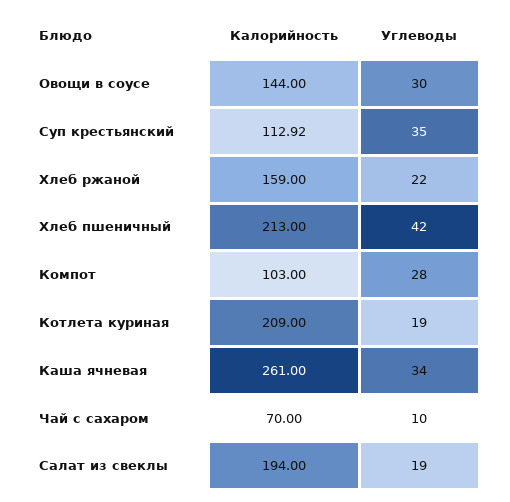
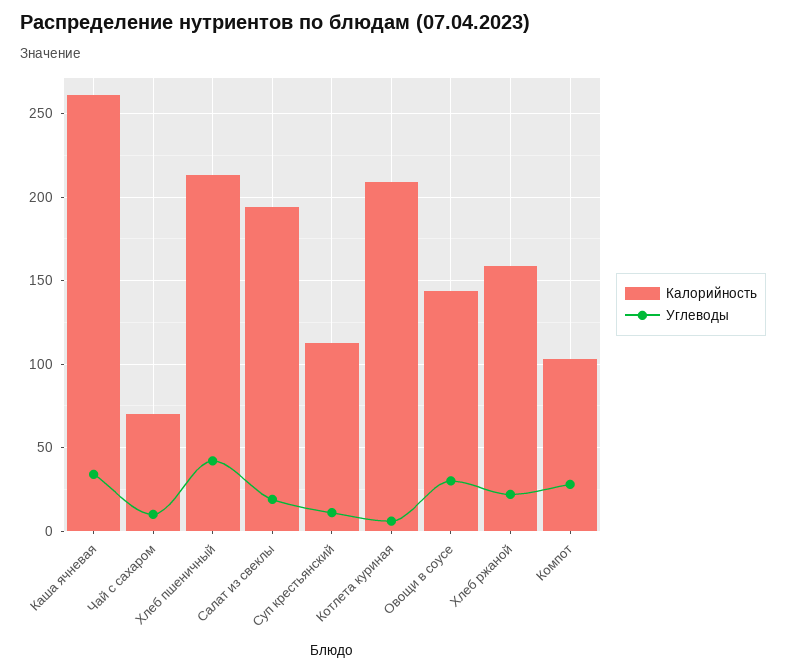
Углеводы, Суп крестьянский: 35 -> 10
Углеводы, Котлета куриная: 19 -> 5

